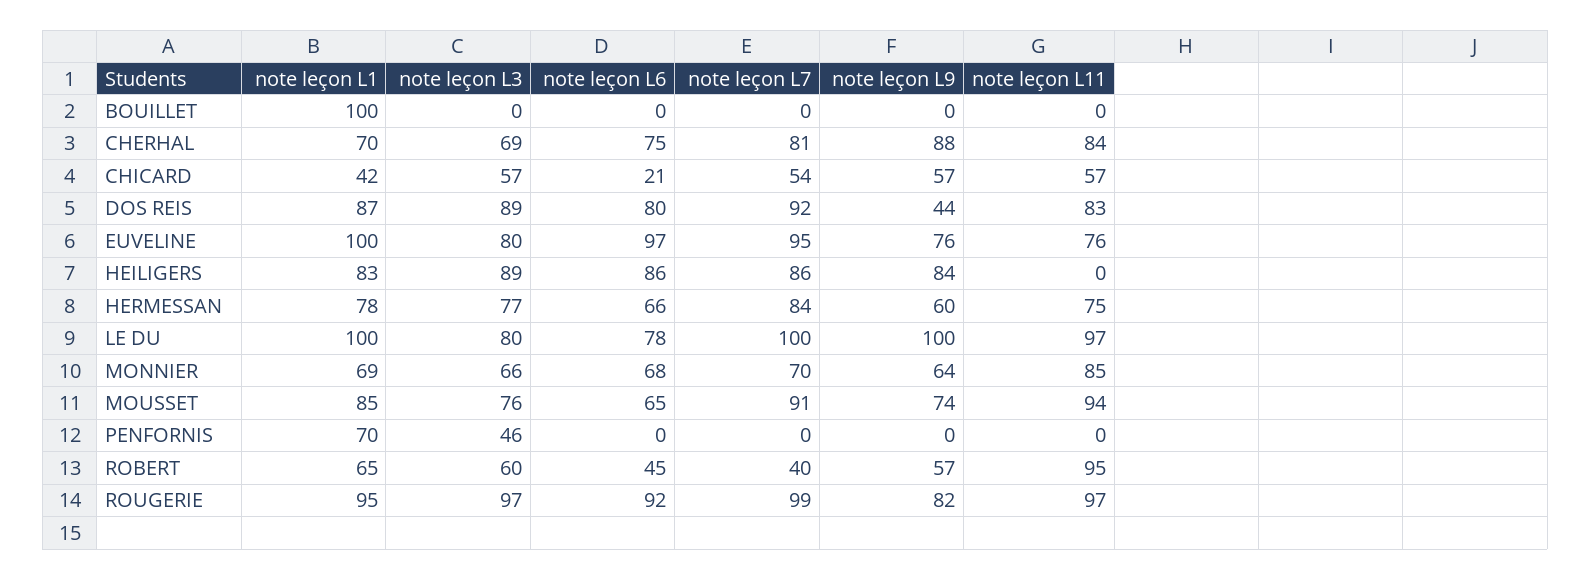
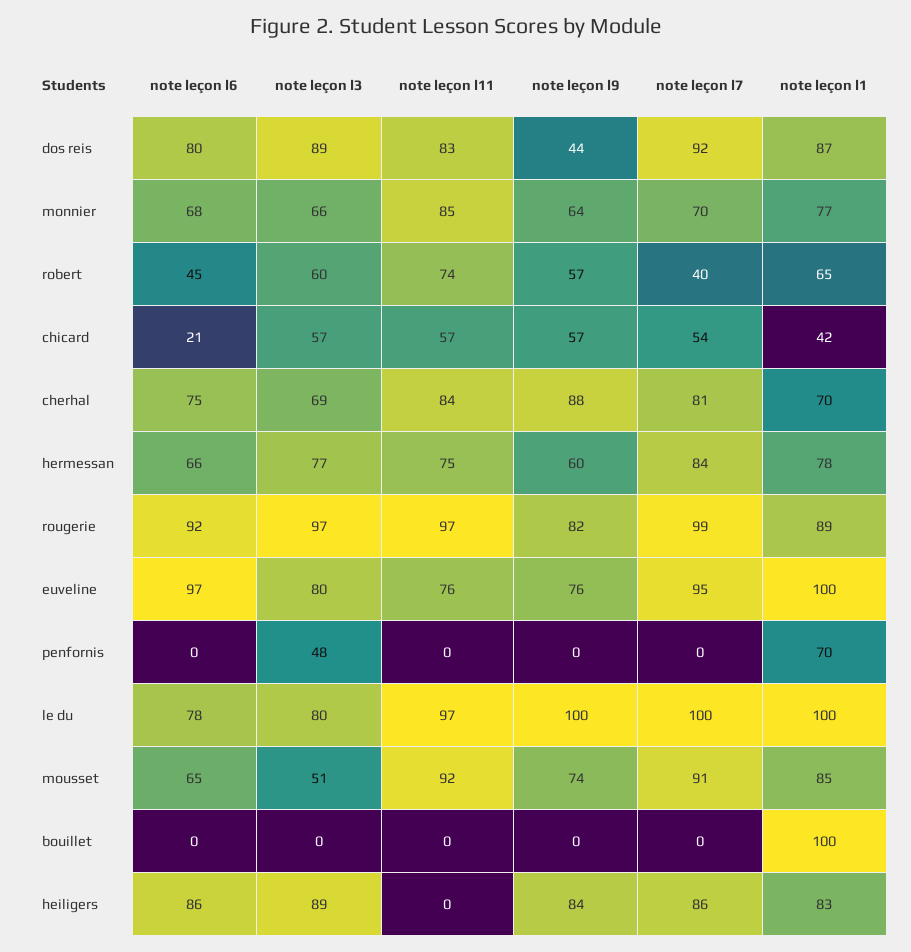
note leçon L1, MONNIER: 69 -> 77
note leçon L3, MOUSSET: 76 -> 51
note leçon L11, MOUSSET: 94 -> 92
note leçon L3, PENFORNIS: 46 -> 48
note leçon L11, ROBERT: 95 -> 74
note leçon L1, ROUGERIE: 95 -> 89

